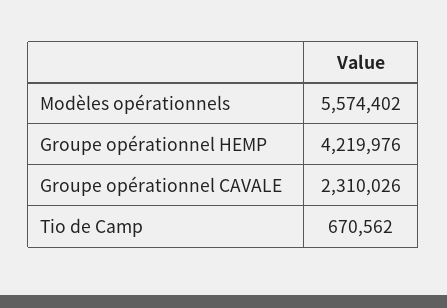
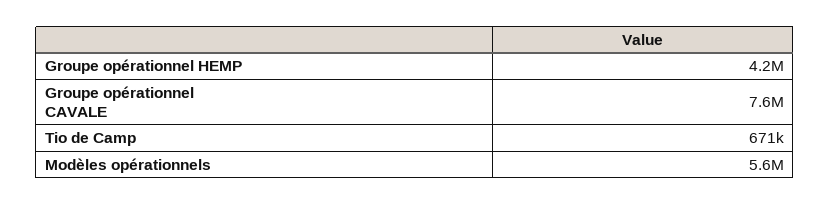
Groupe opérationnel CAVALE: 2310026 -> 7600000

